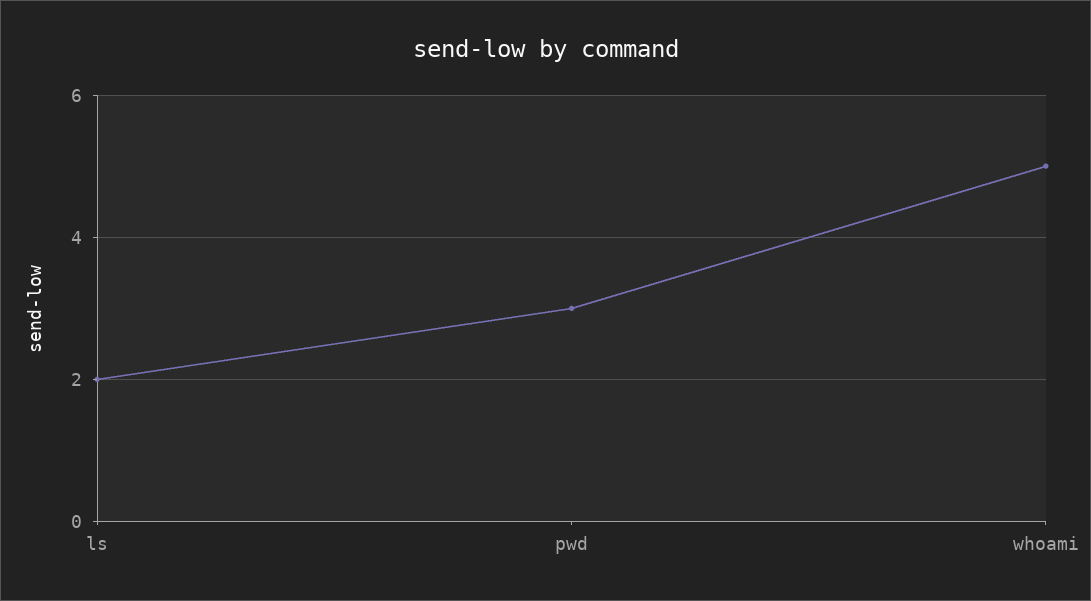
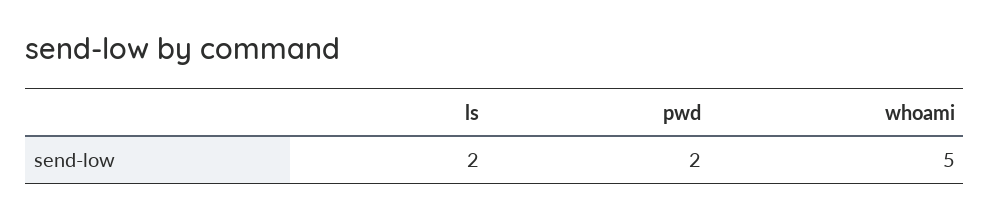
pwd: 3 -> 2

